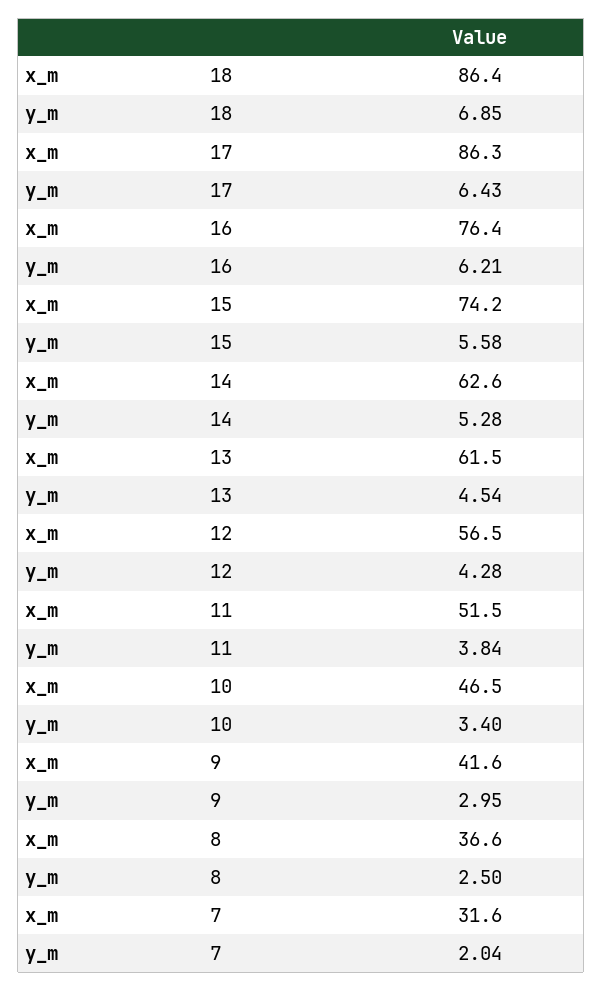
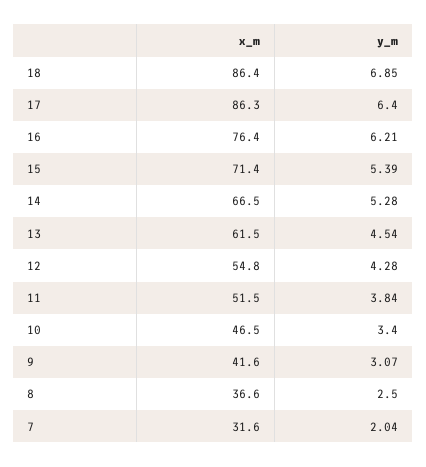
y_m, 17: 6.43 -> 6.4
x_m, 15: 74.2 -> 71.4
y_m, 15: 5.58 -> 5.39
x_m, 14: 62.6 -> 66.5
x_m, 12: 56.5 -> 54.8
y_m, 9: 2.95 -> 3.07

